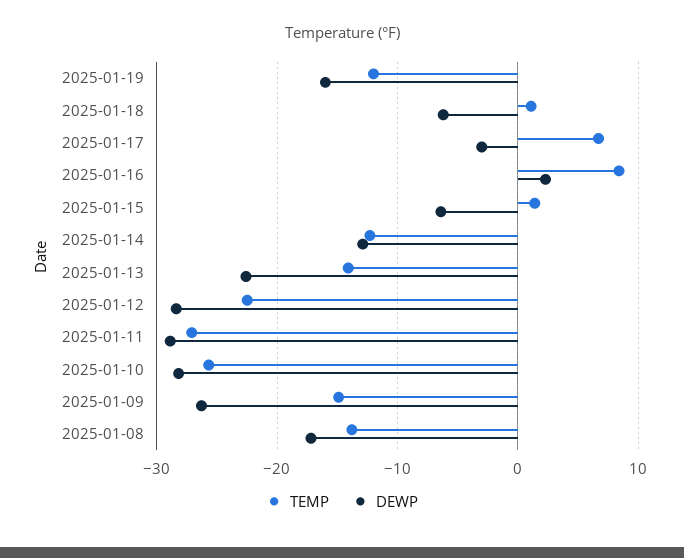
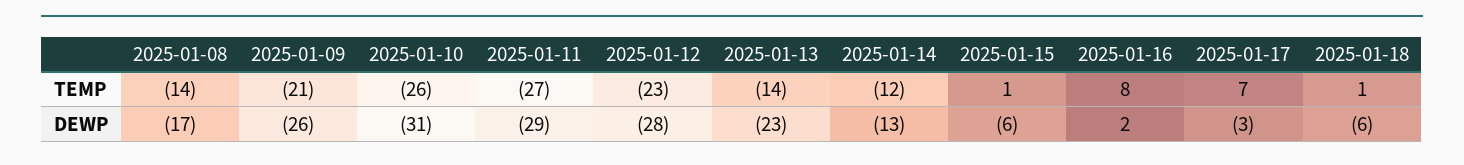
TEMP, 2025-01-19: -12 -> none
DEWP, 2025-01-19: -16 -> none
DEWP, 2025-01-10: -28 -> -31
TEMP, 2025-01-09: -15 -> -21

